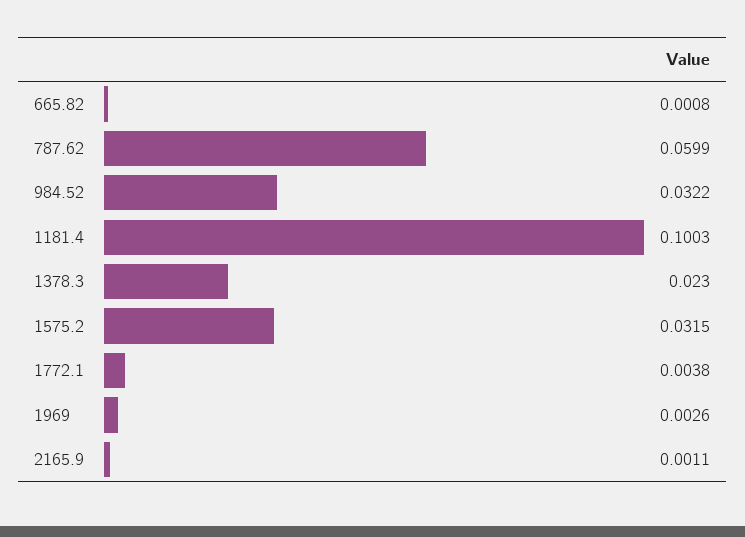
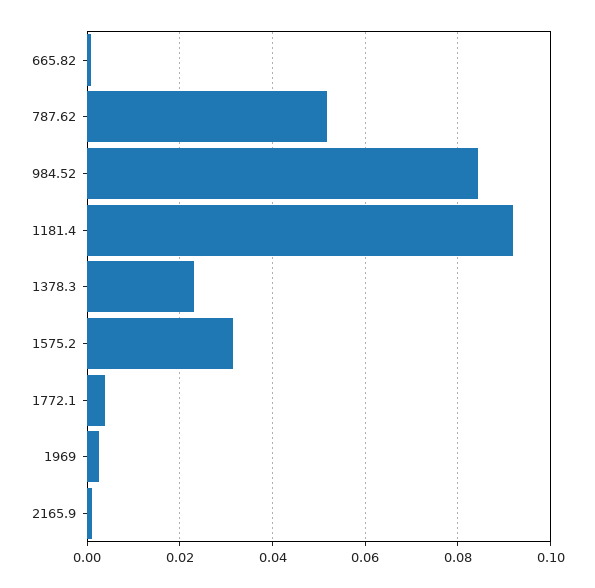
787.62: 0.0599 -> 0.052
984.52: 0.0322 -> 0.084
1181.4: 0.1003 -> 0.092

